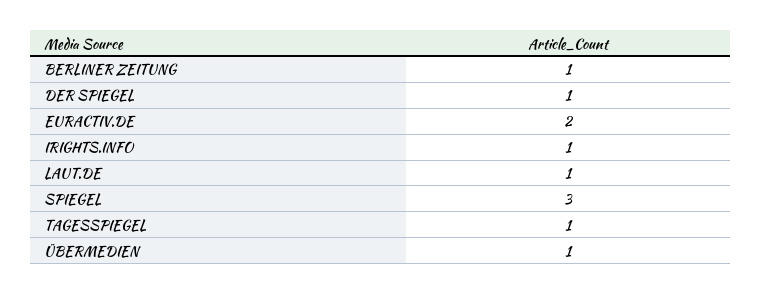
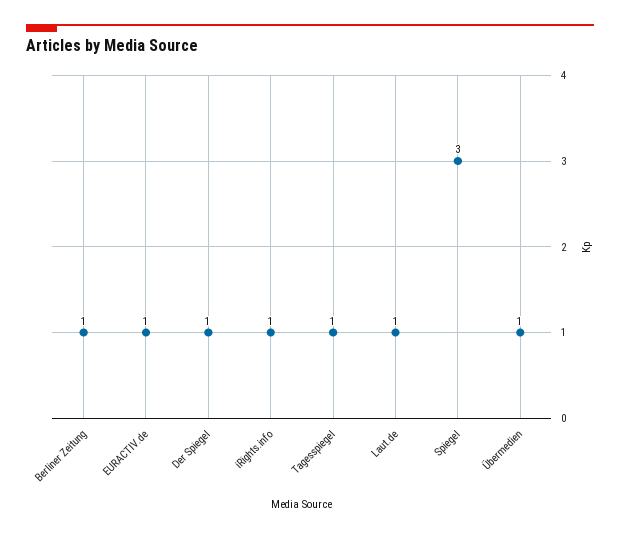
EURACTIV.DE: 2 -> 1

